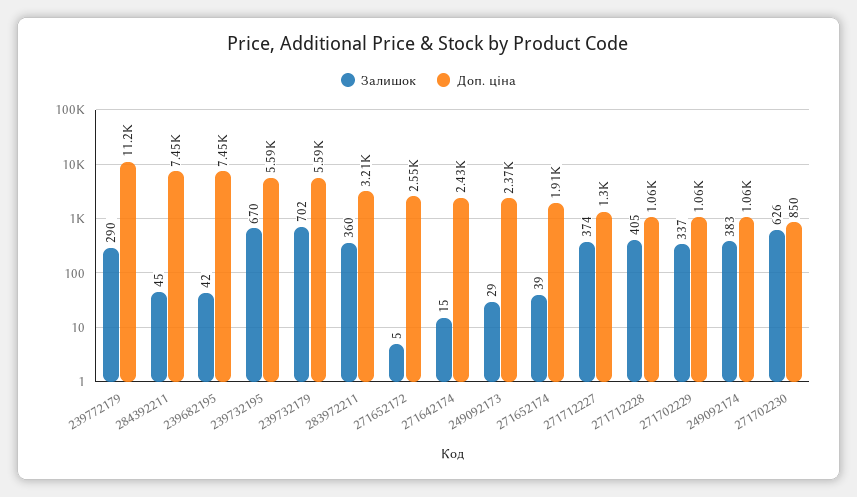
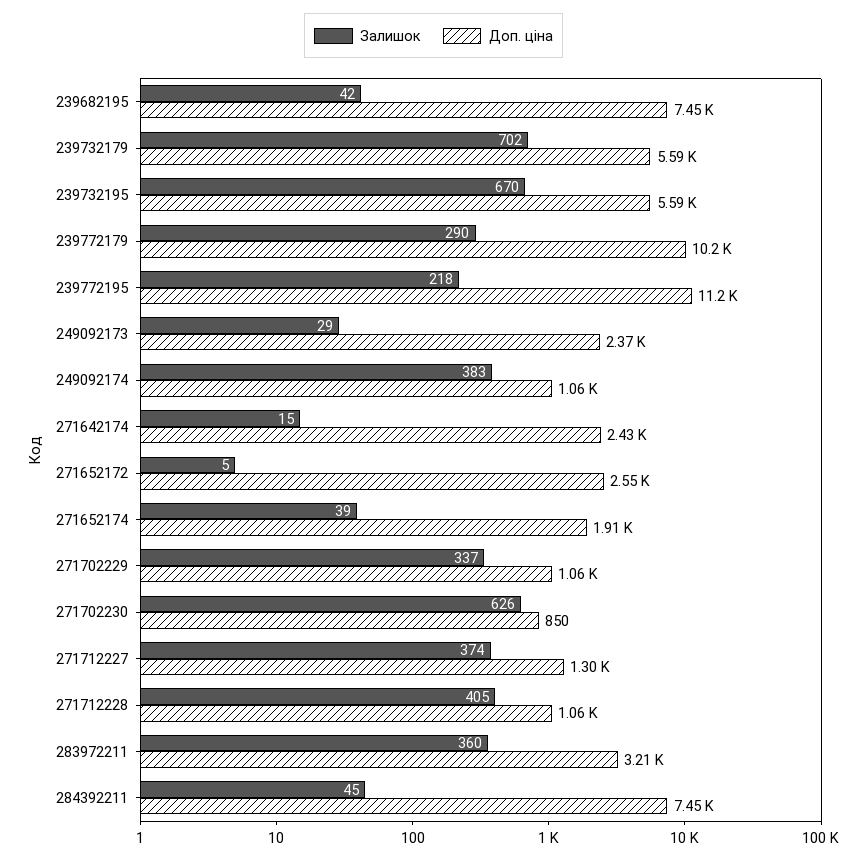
Доп. ціна, 239772179: 11200 -> 10200
Залишок, 239772195: none -> 218
Доп. ціна, 239772195: none -> 11200

